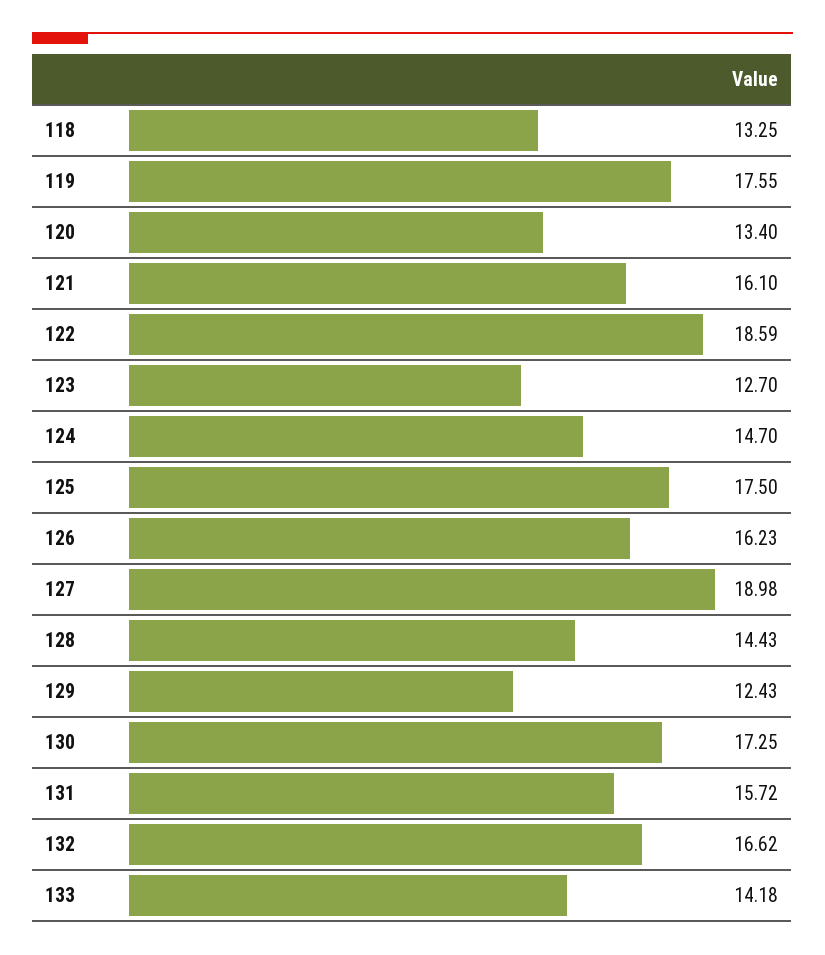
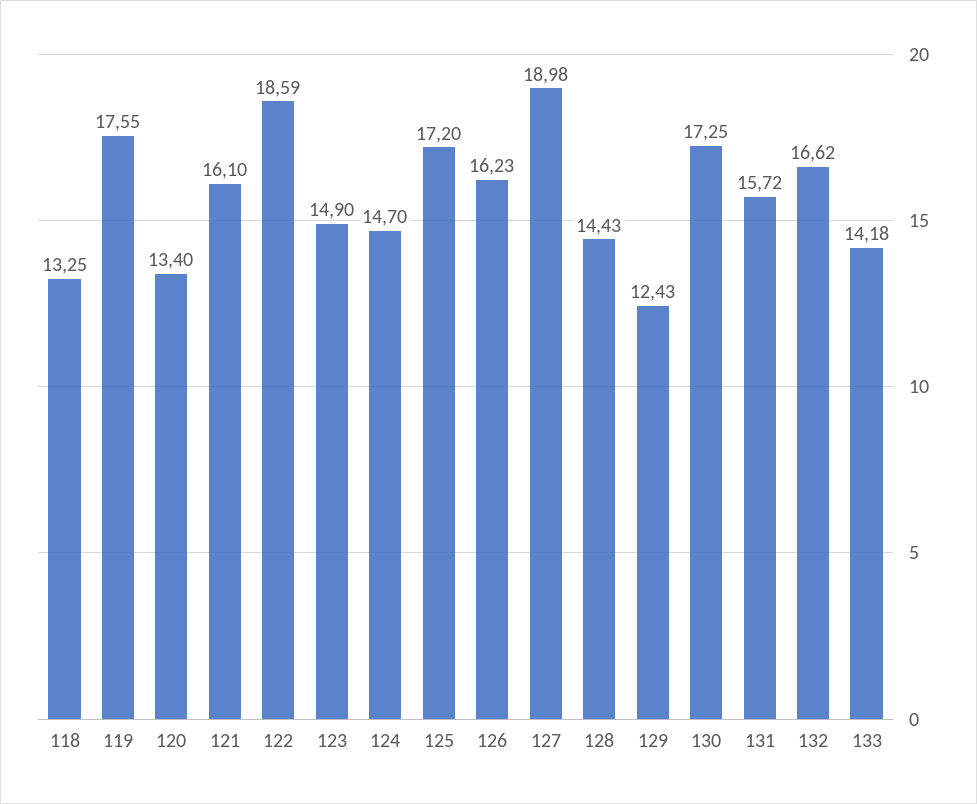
123: 12.7 -> 14.9
125: 17.5 -> 17.2

